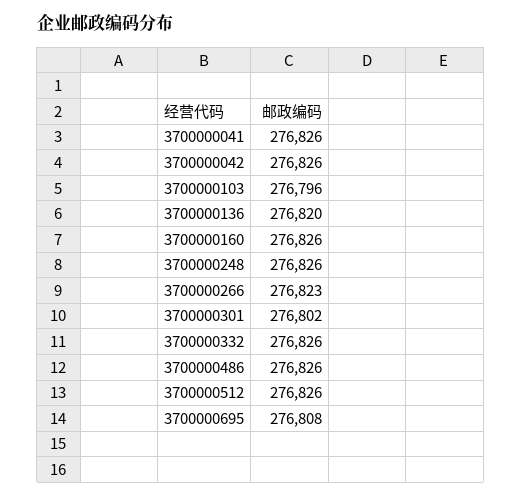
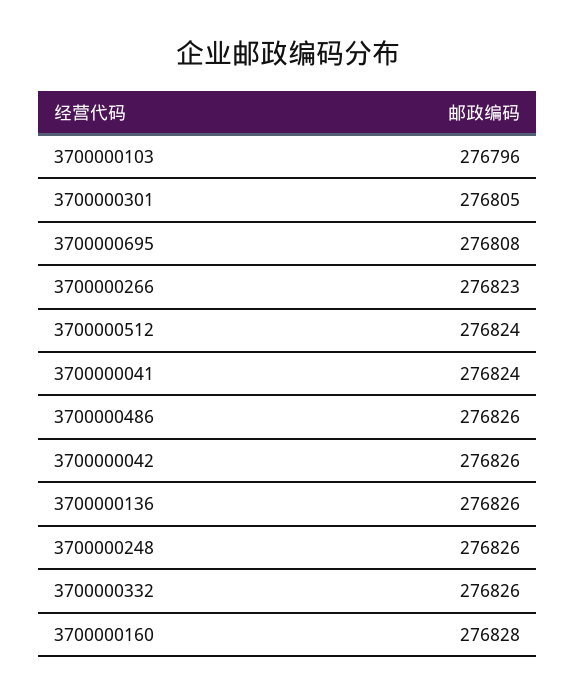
3700000041: 276826 -> 276824
3700000136: 276820 -> 276826
3700000160: 276826 -> 276828
3700000301: 276802 -> 276805
3700000512: 276826 -> 276824

